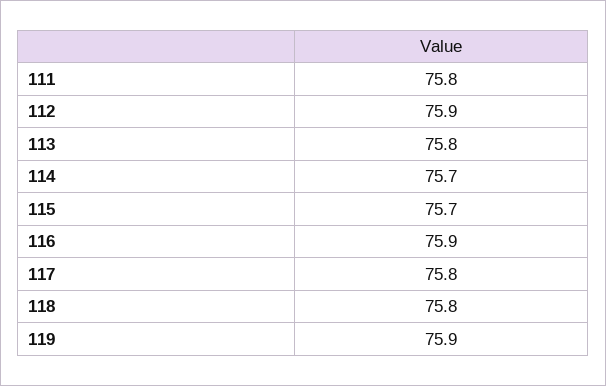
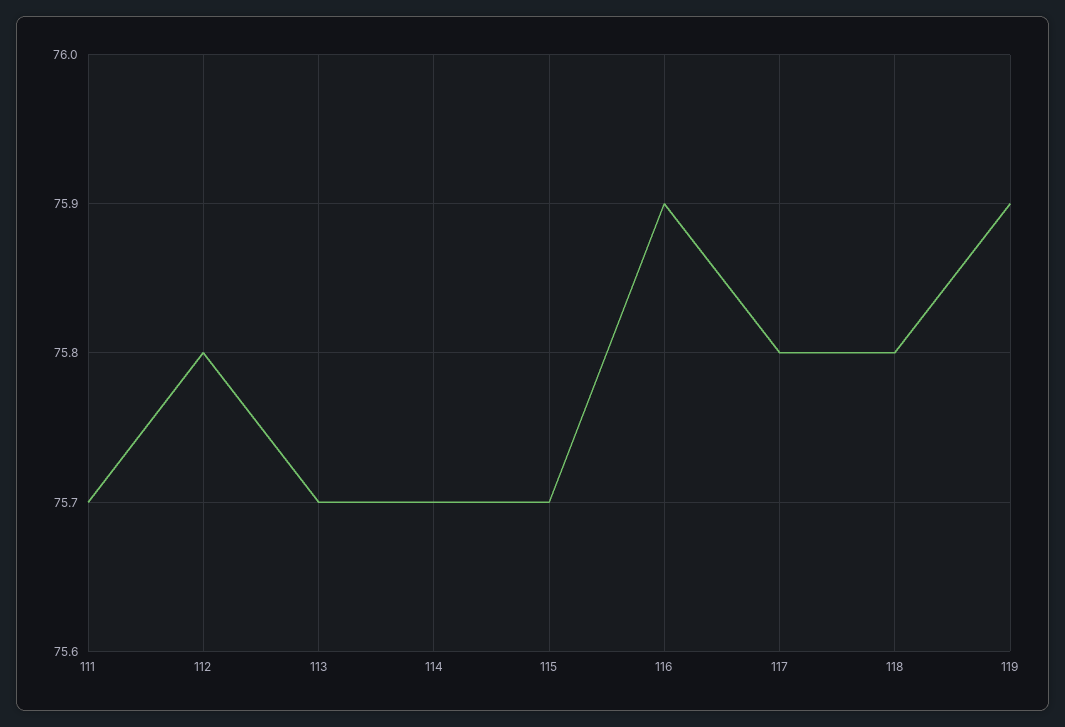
111: 75.8 -> 75.7
112: 75.9 -> 75.8
113: 75.8 -> 75.7

